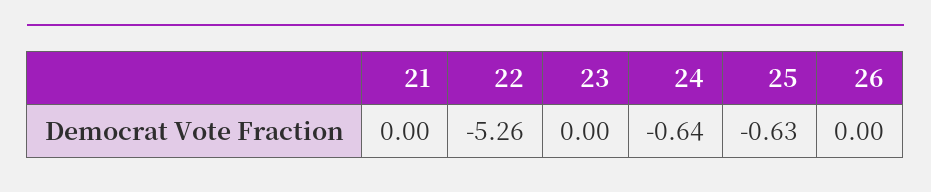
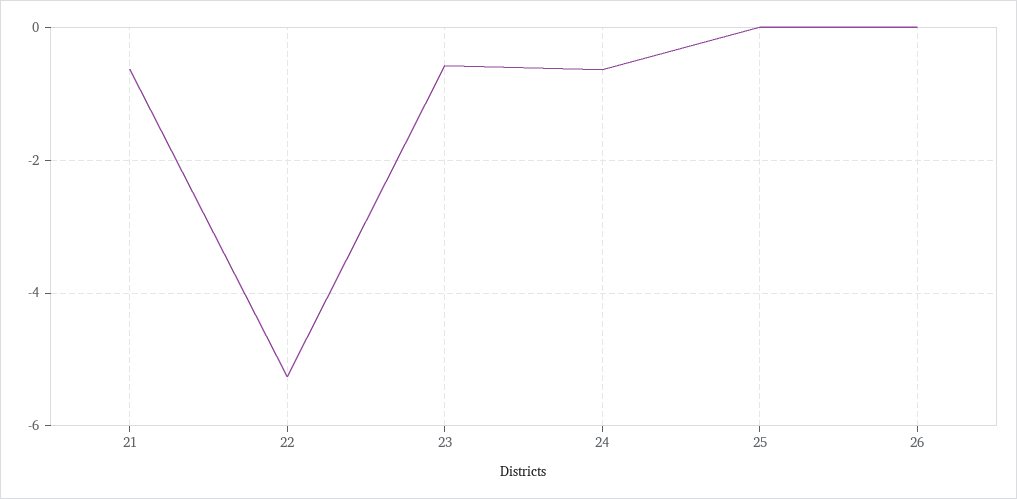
21: 0 -> -0.6
23: 0 -> -0.6
25: -0.63 -> 0

